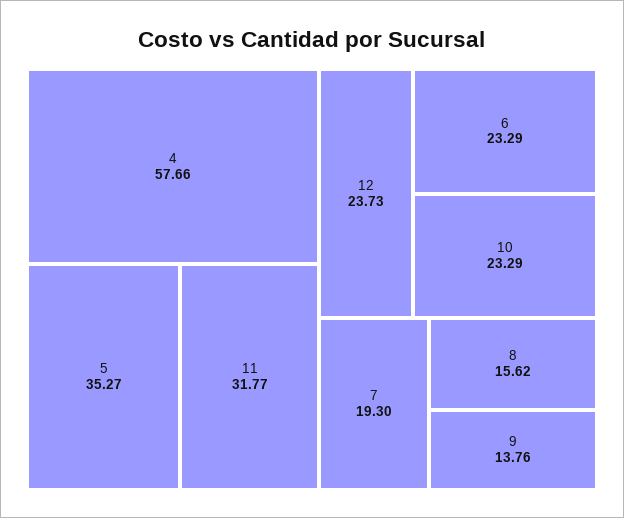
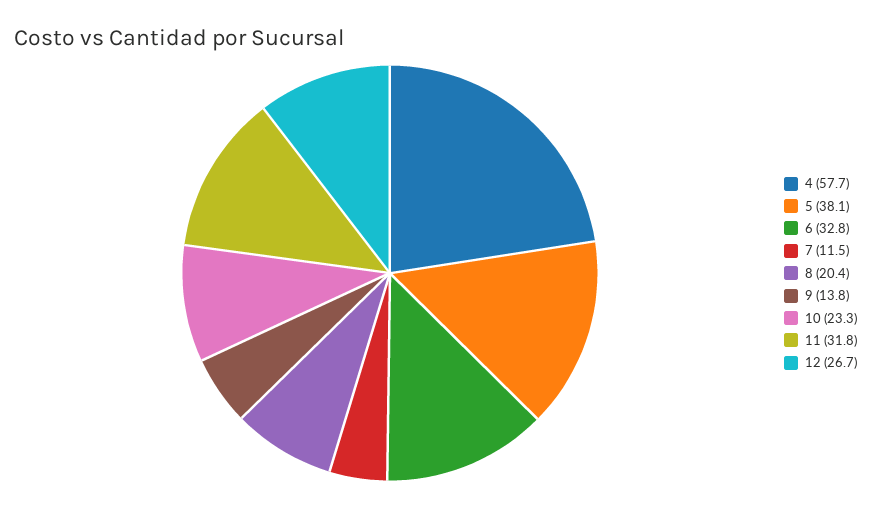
5: 35.27 -> 38.1
12: 23.73 -> 26.7
6: 23.29 -> 32.8
7: 19.3 -> 11.5
8: 15.62 -> 20.4

